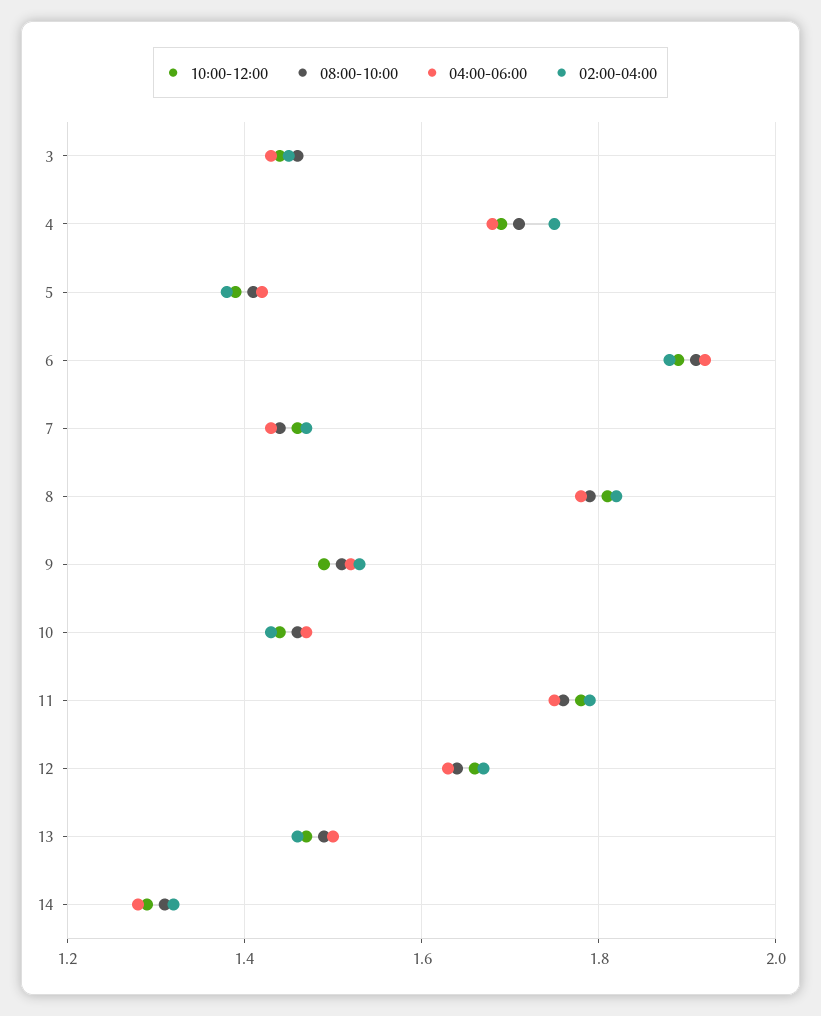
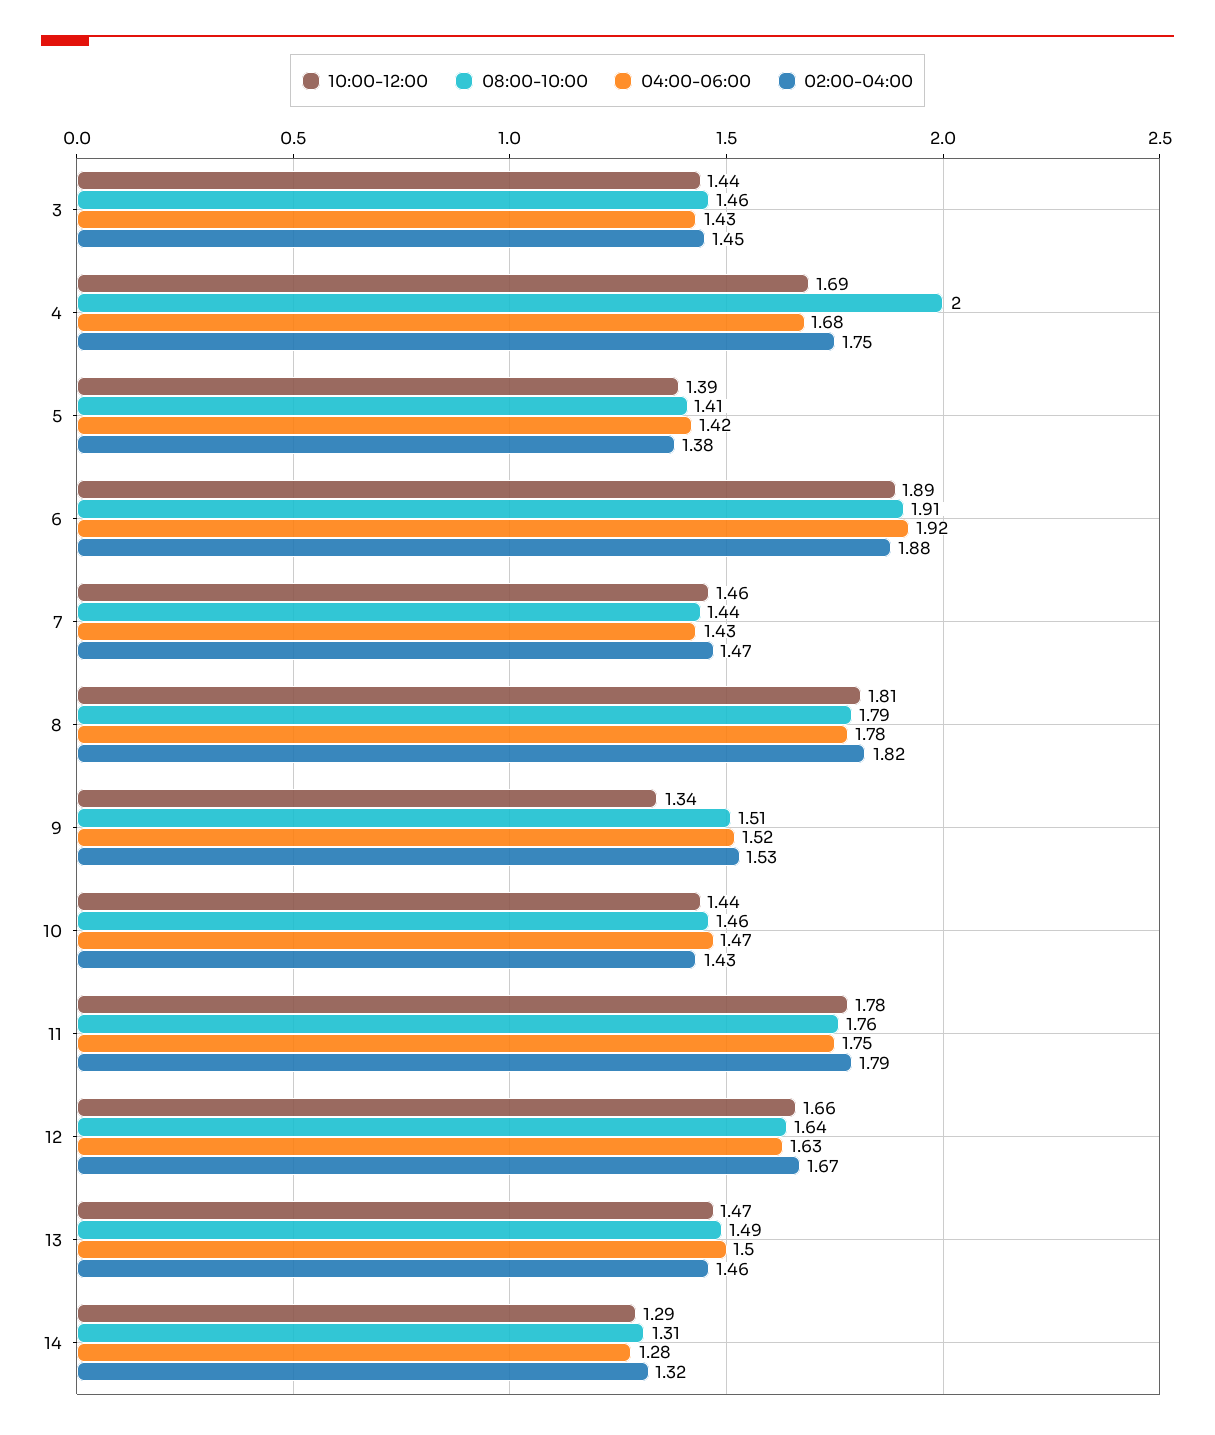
08:00-10:00, 4: 1.7 -> 2
10:00-12:00, 9: 1.5 -> 1.34

